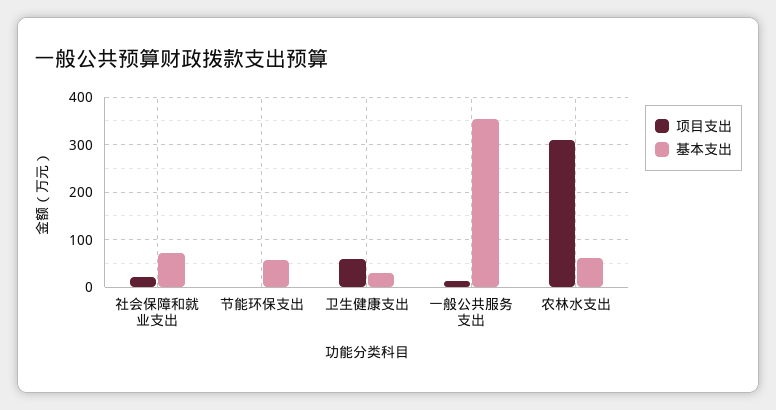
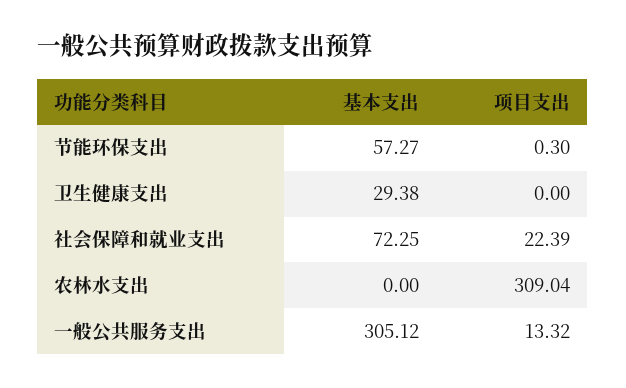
项目支出, 卫生健康支出: 60 -> 0
基本支出, 一般公共服务支出: 360 -> 305.12
基本支出, 农林水支出: 60 -> 0

